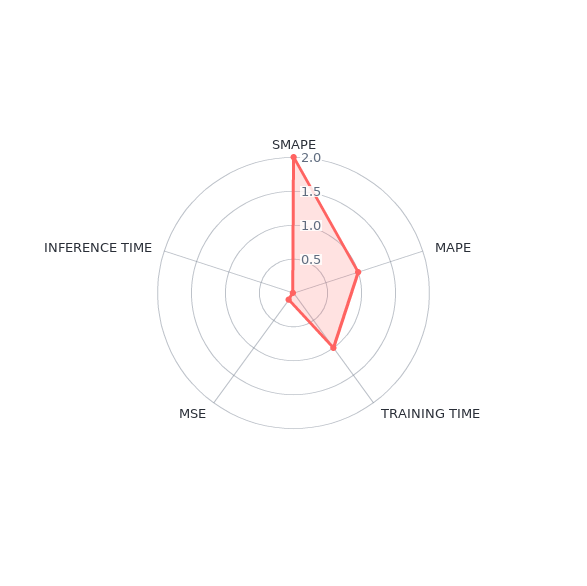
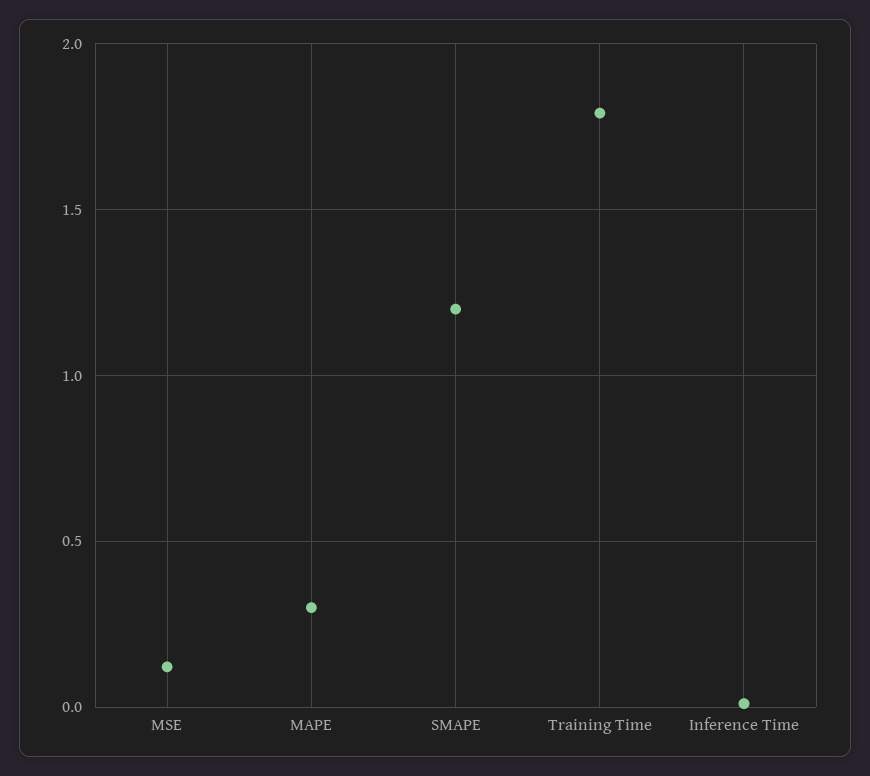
SMAPE: 2 -> 1.2
MAPE: 1 -> 0.3
TRAINING TIME: 1 -> 1.8

